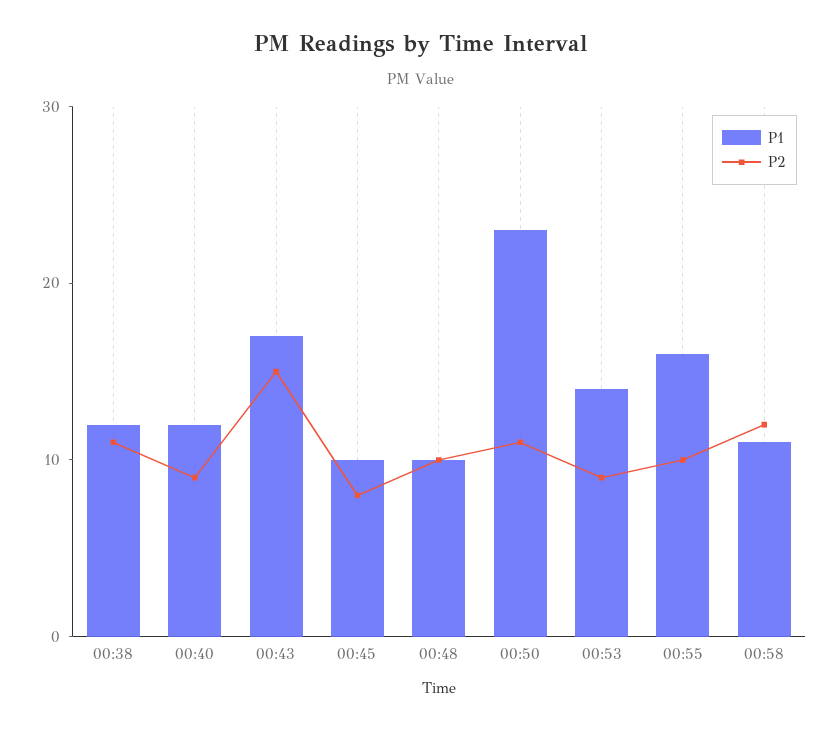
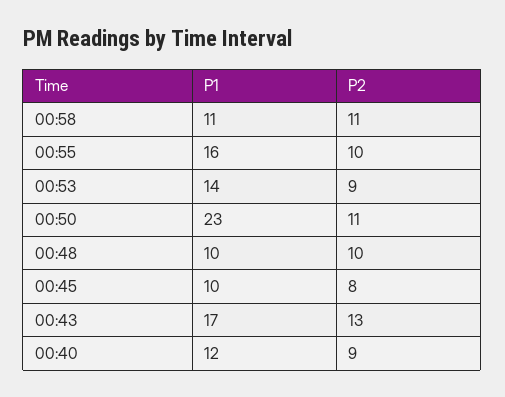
P1, 00:38: 12 -> none
P2, 00:38: 11 -> none
P2, 00:43: 15 -> 13
P2, 00:58: 12 -> 11

